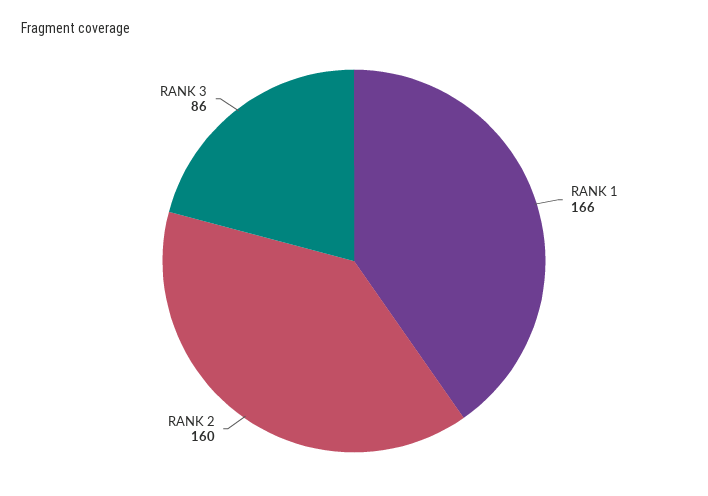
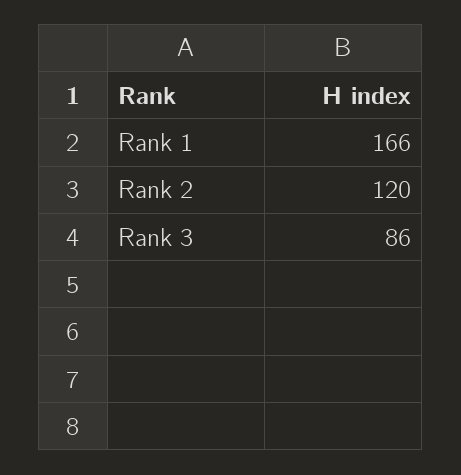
RANK 2: 160 -> 120

